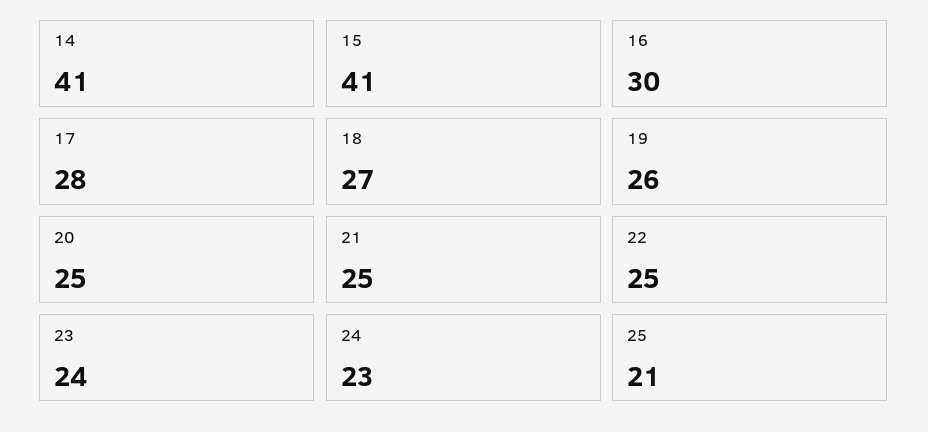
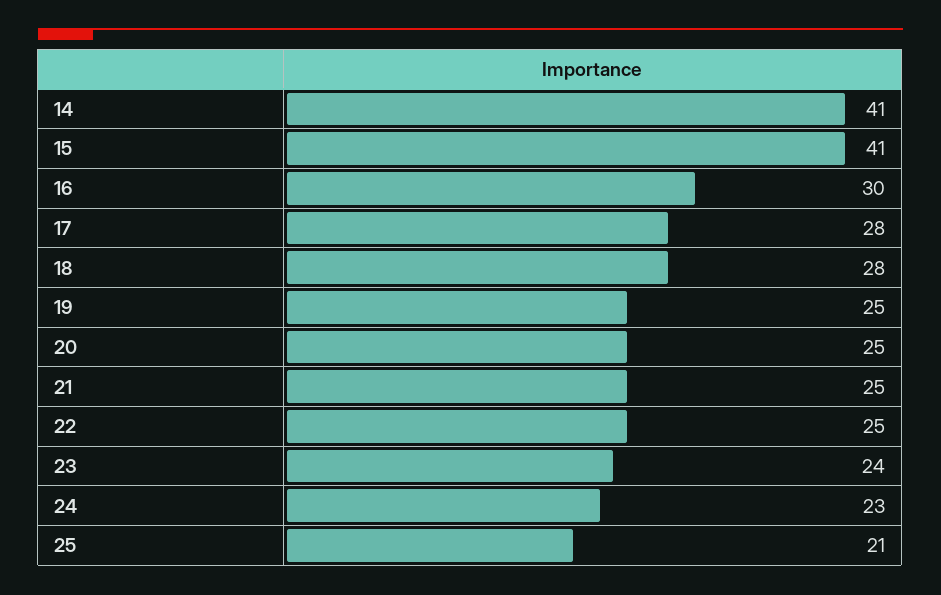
18: 27 -> 28
19: 26 -> 25

